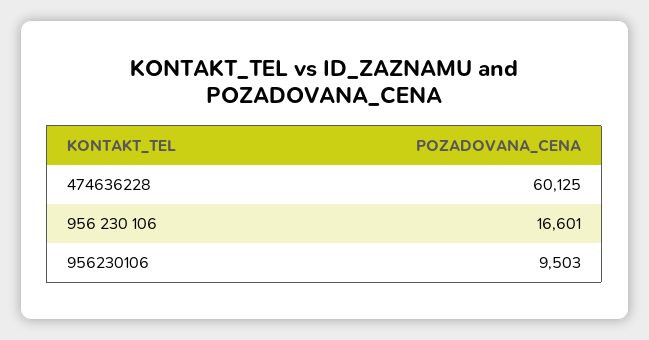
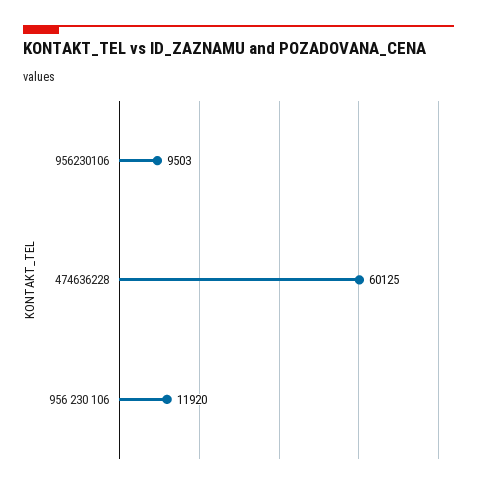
956 230 106: 16601 -> 11920

